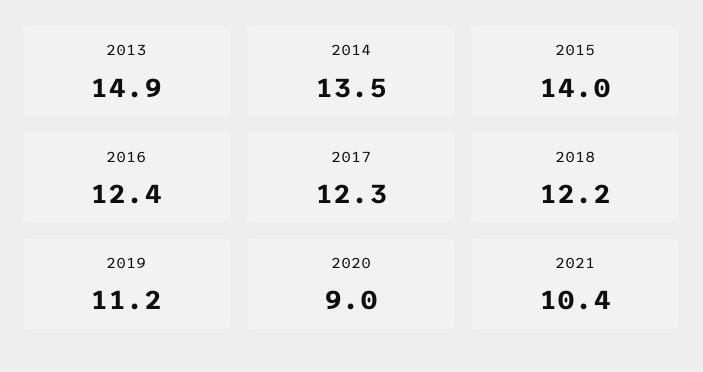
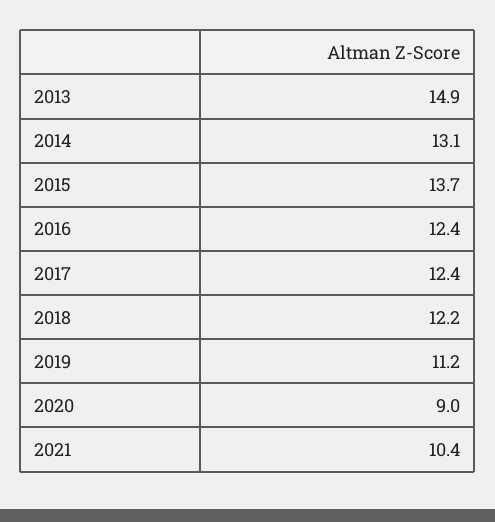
2014: 13.5 -> 13.1
2015: 14 -> 13.7
2017: 12.3 -> 12.4

